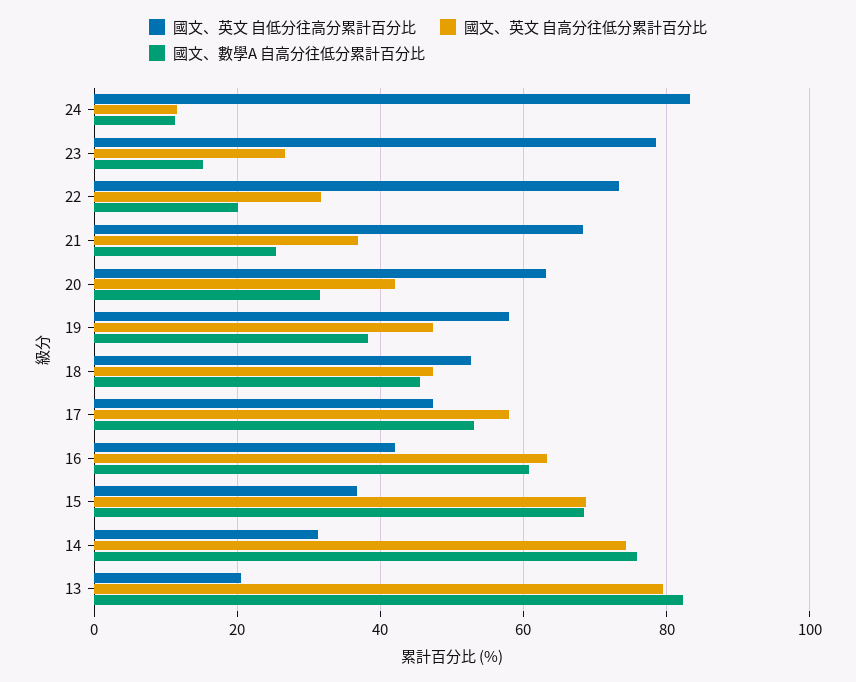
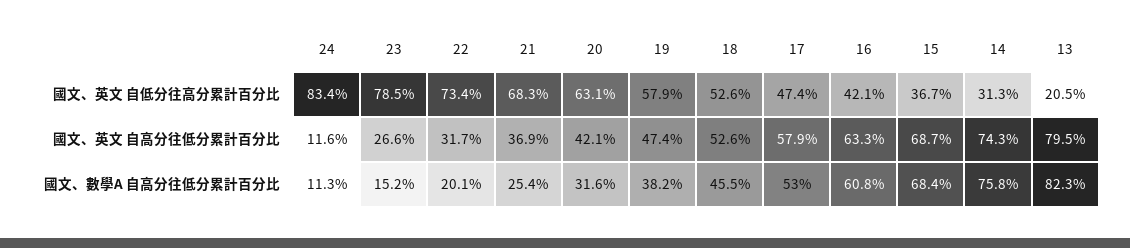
國文、英文 自高分往低分累計百分比, 18: 48 -> 52.6

